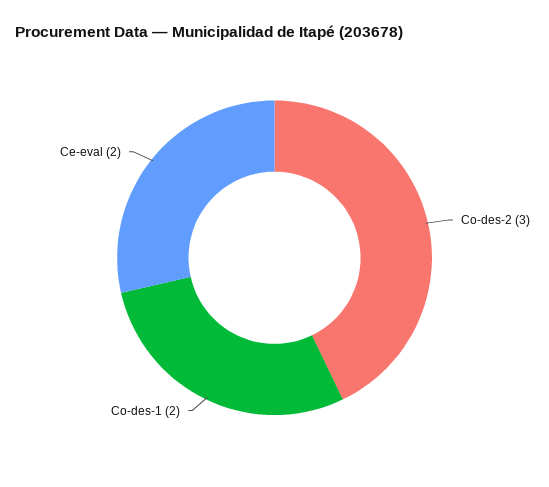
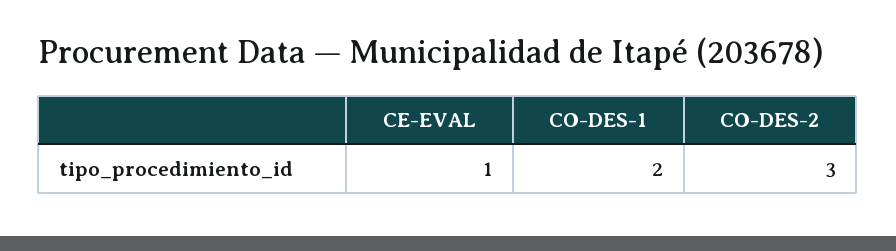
Ce-eval: 2 -> 1

